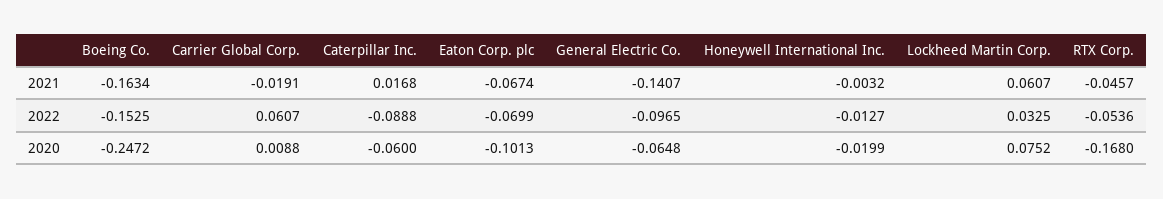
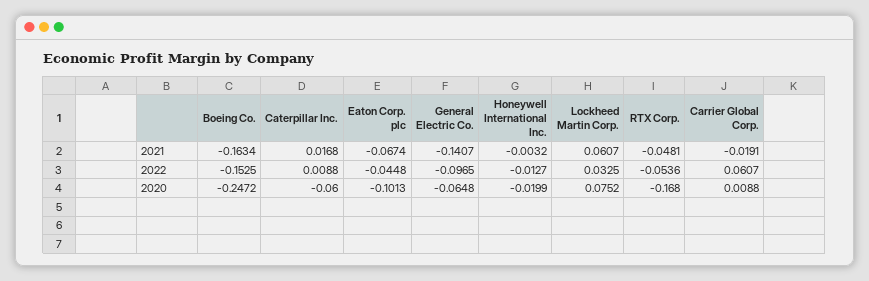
RTX Corp., 2021: -0.0457 -> -0.0481
Caterpillar Inc., 2022: -0.0888 -> 0.0088
Eaton Corp. plc, 2022: -0.0699 -> -0.0448

